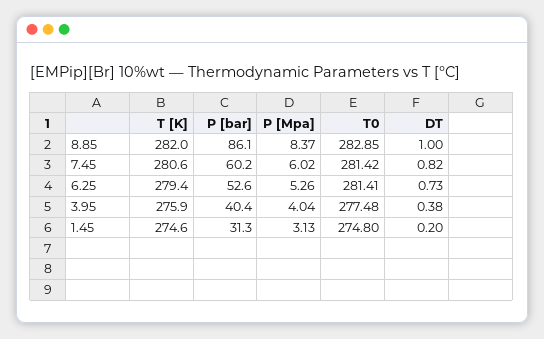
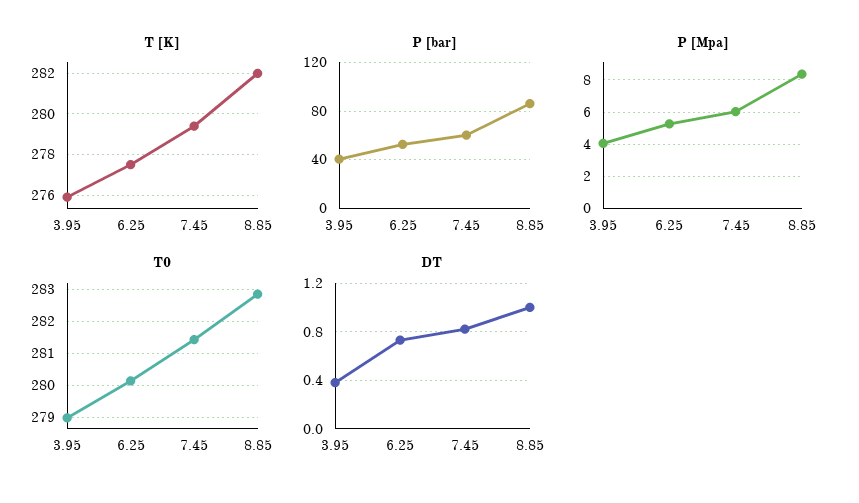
T [K], 7.45: 280.6 -> 279.5
T [K], 6.25: 279.4 -> 277.5
T0, 6.25: 281.41 -> 280.2
T0, 3.95: 277.48 -> 279
T [K], 1.45: 274.6 -> none
P [bar], 1.45: 31.3 -> none
P [Mpa], 1.45: 3.13 -> none
T0, 1.45: 274.8 -> none
DT, 1.45: 0.2 -> none

